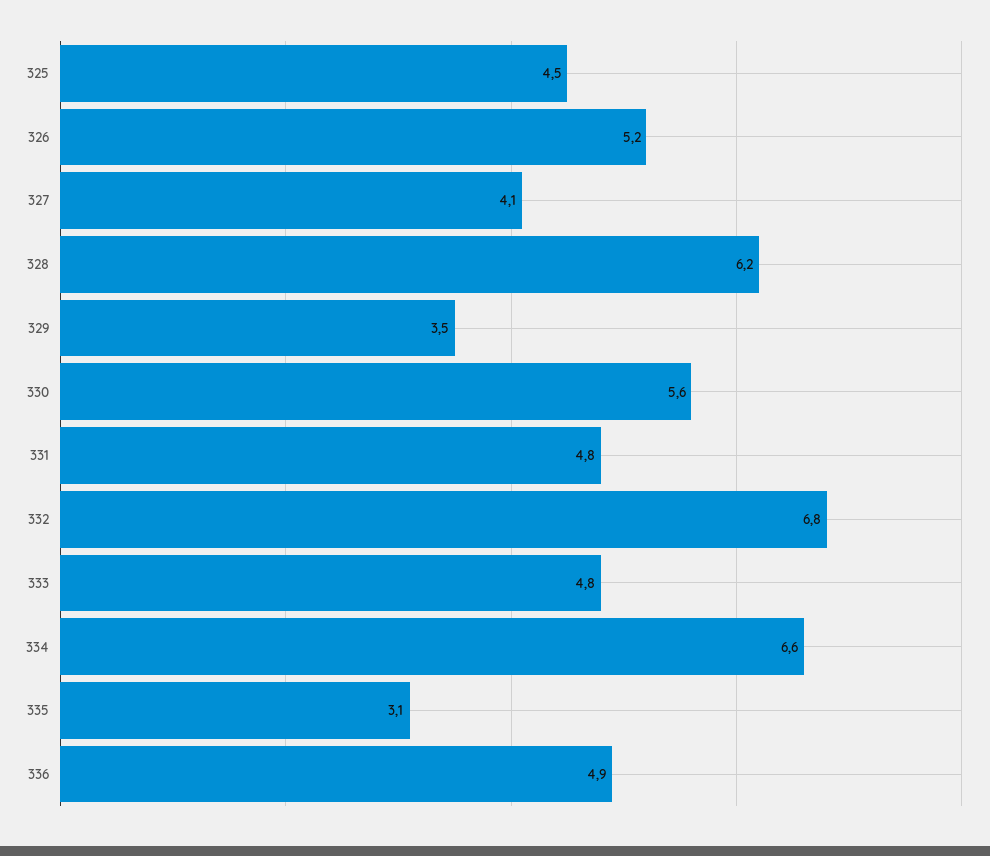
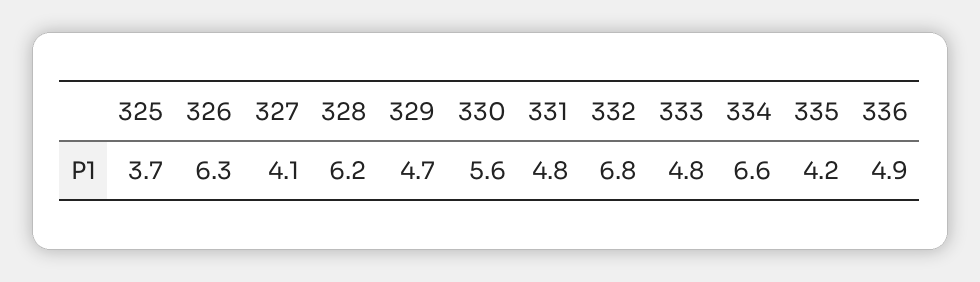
325: 4.5 -> 3.7
326: 5.2 -> 6.3
329: 3.5 -> 4.7
335: 3.1 -> 4.2

